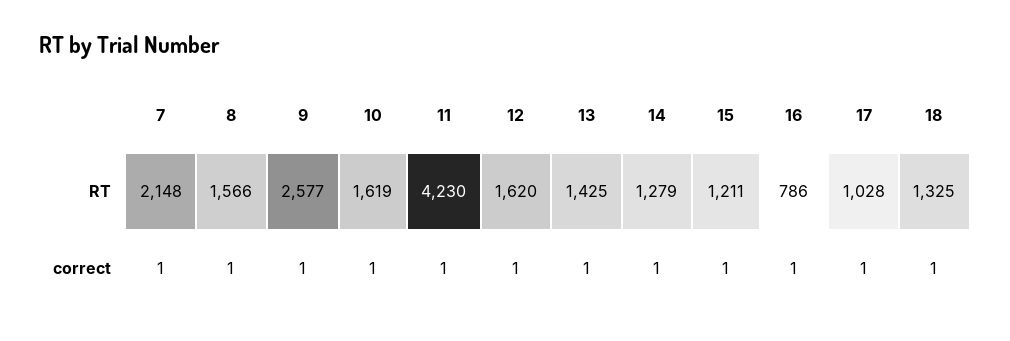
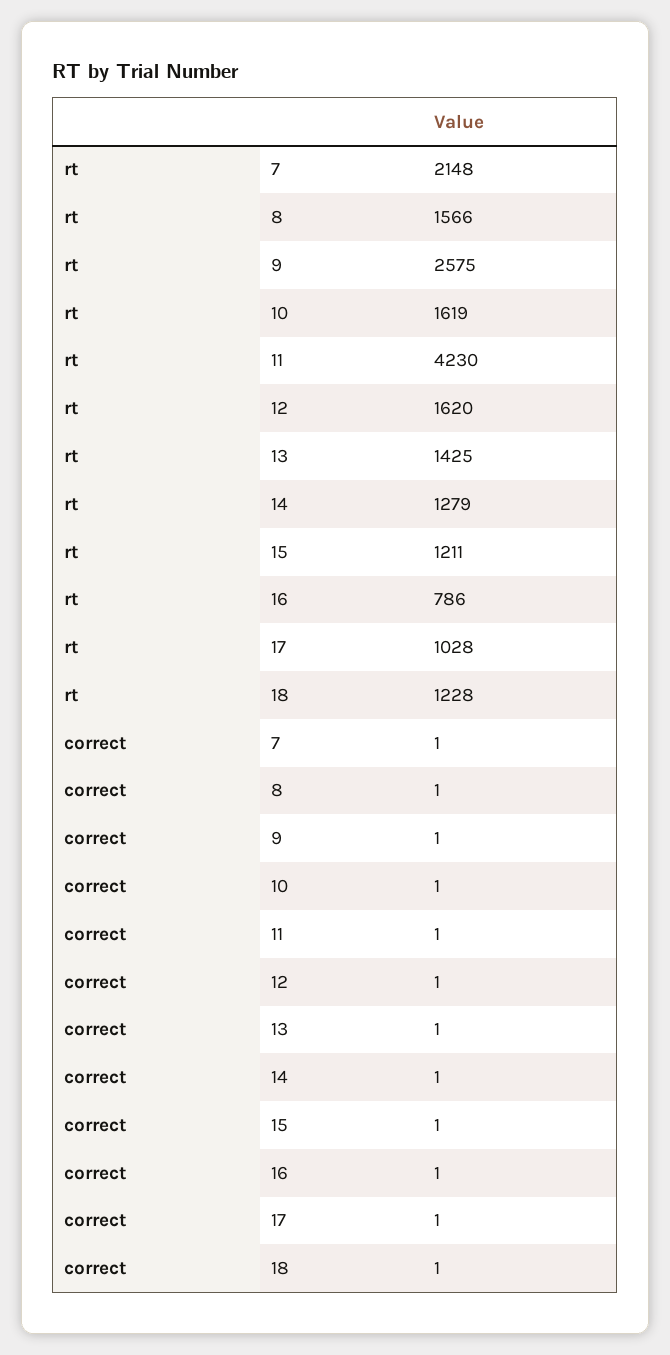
9, RT: 2577 -> 2575
18, RT: 1325 -> 1228

